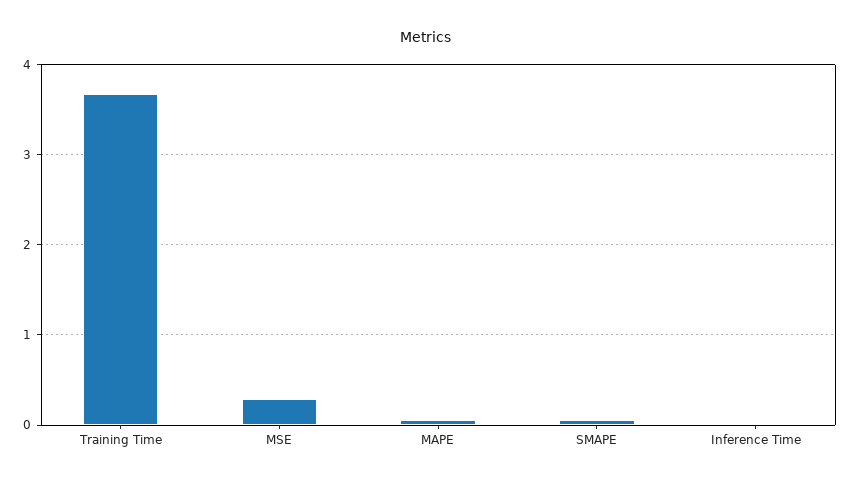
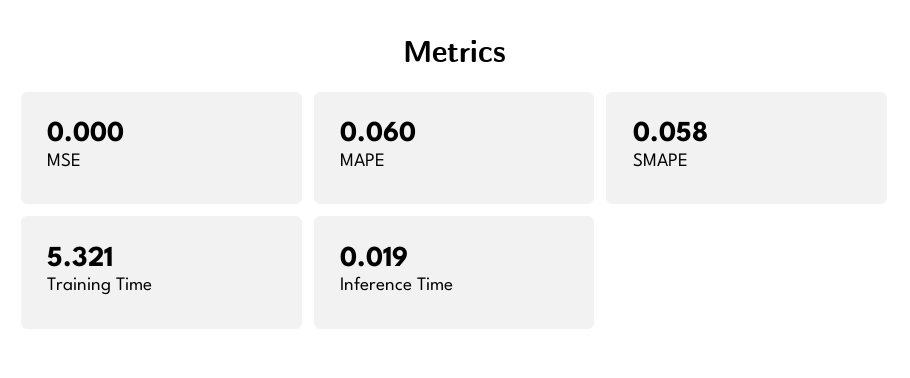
Training Time: 3.7 -> 5.321
MSE: 0.3 -> 0

